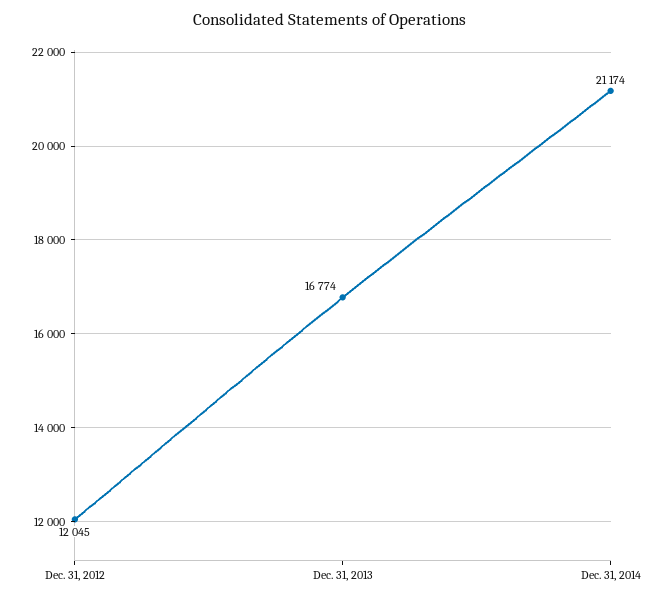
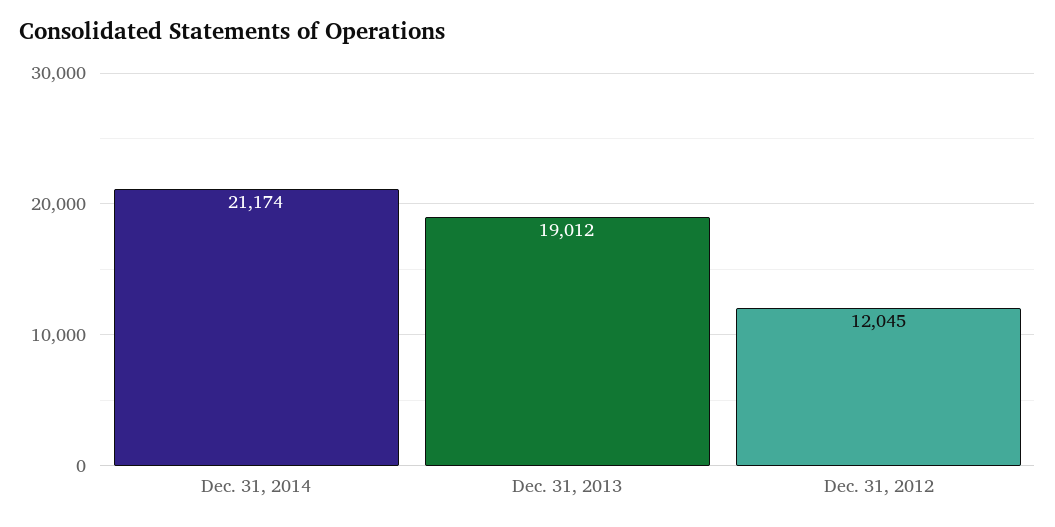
Dec. 31, 2013: 16774 -> 19012

